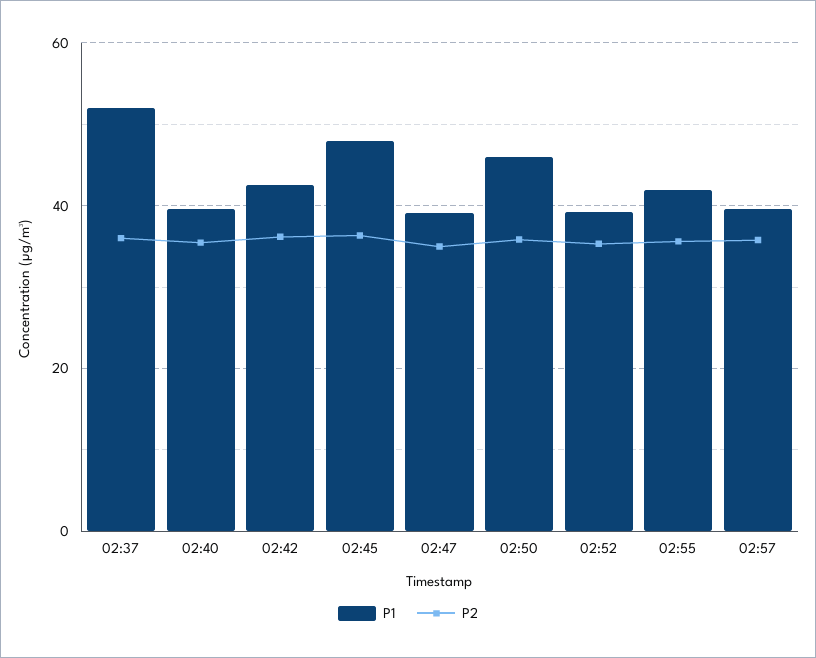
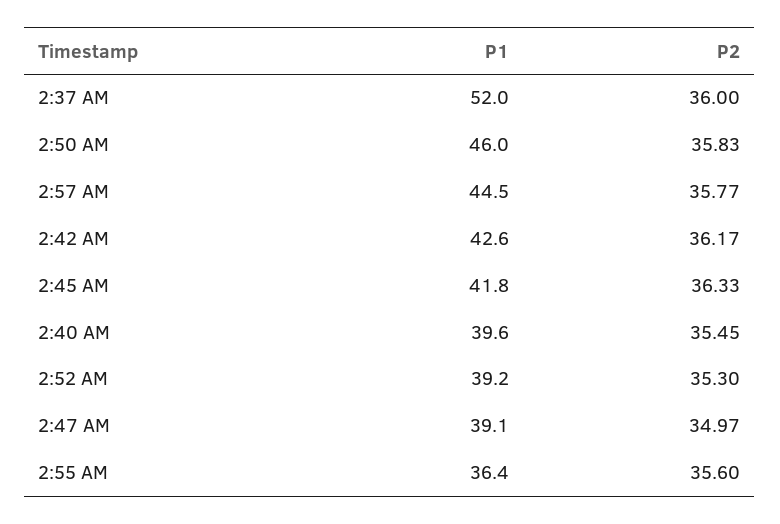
P1, 02:45: 48 -> 41.8
P1, 02:55: 42 -> 36.4
P1, 02:57: 40 -> 44.5

